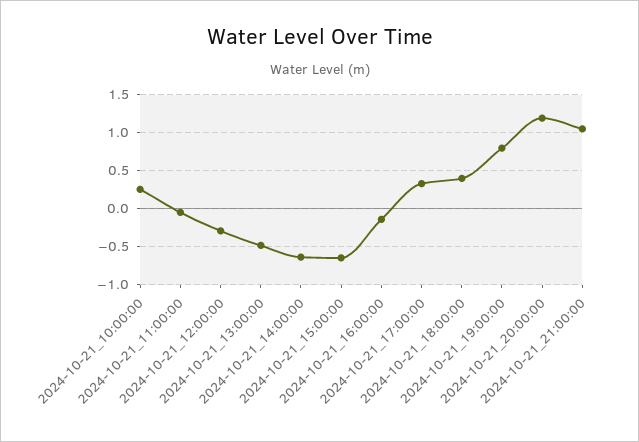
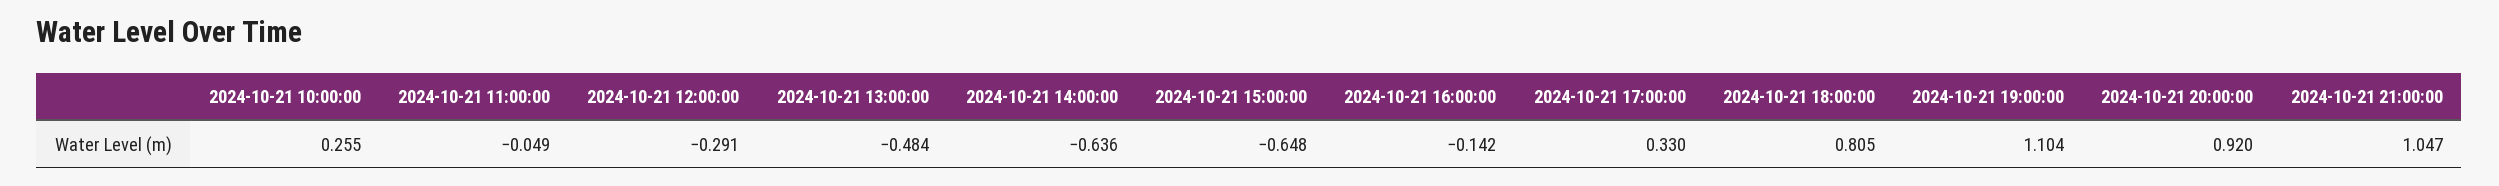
2024-10-21_18:00:00: 0.4 -> 0.805
2024-10-21_19:00:00: 0.8 -> 1.104
2024-10-21_20:00:00: 1.2 -> 0.92

